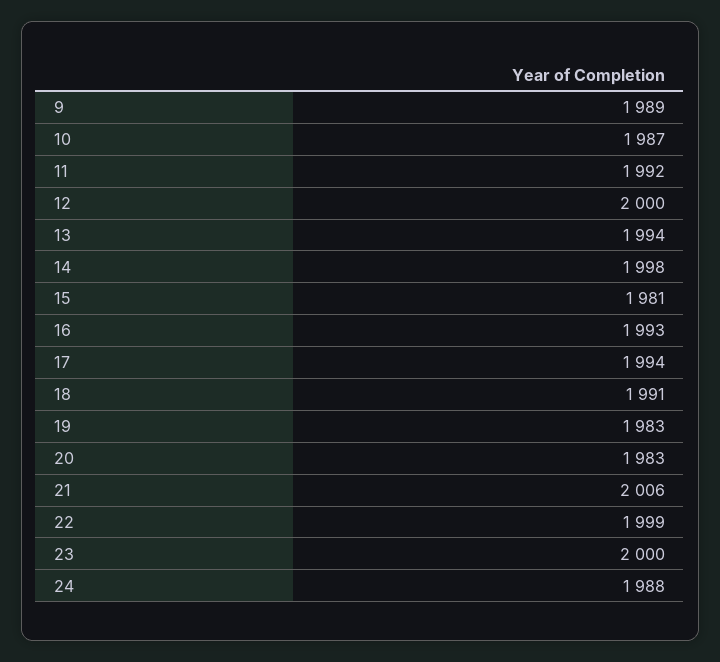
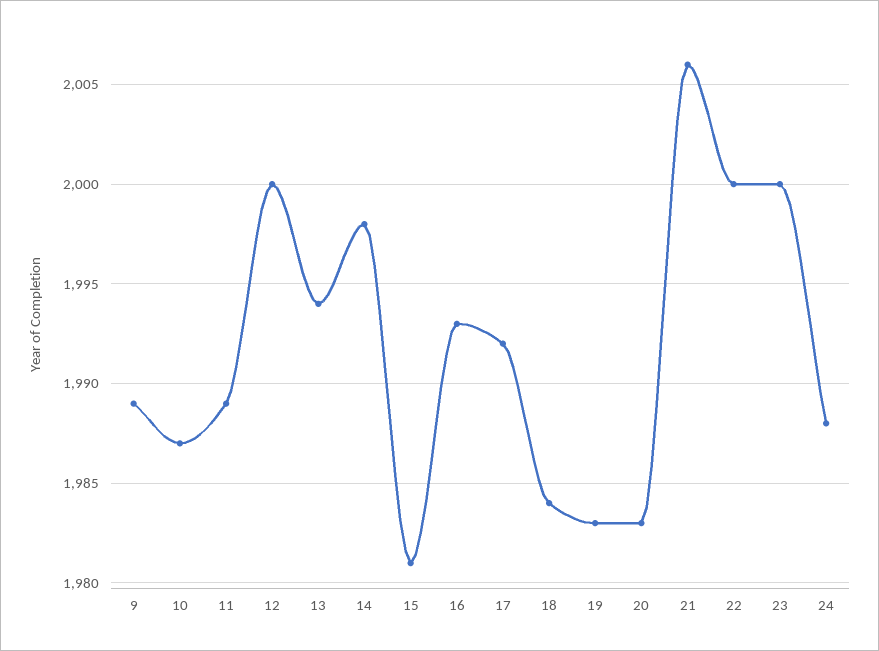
11: 1992 -> 1989
17: 1994 -> 1992
18: 1991 -> 1984
22: 1999 -> 2000

